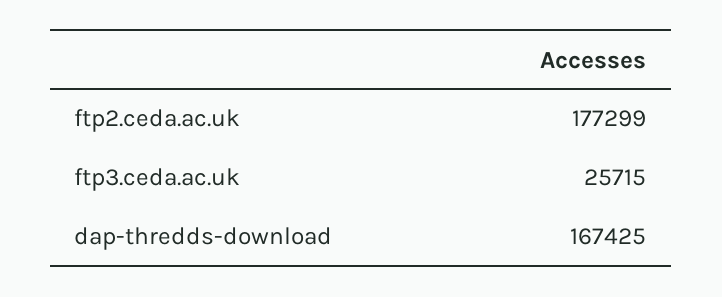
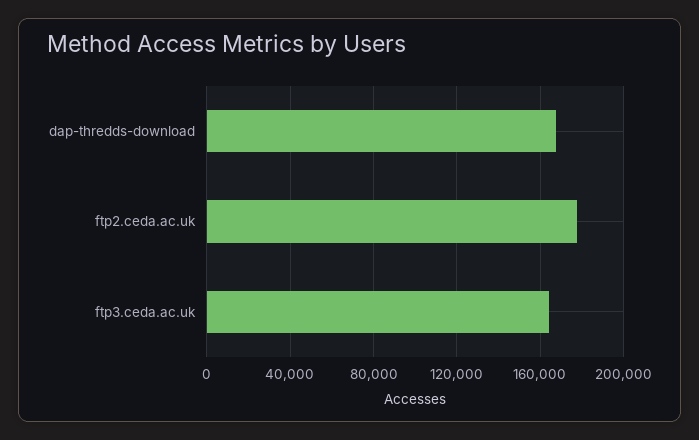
ftp3.ceda.ac.uk: 25715 -> 165000

